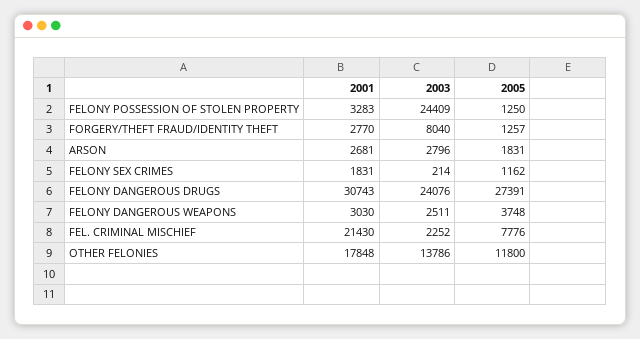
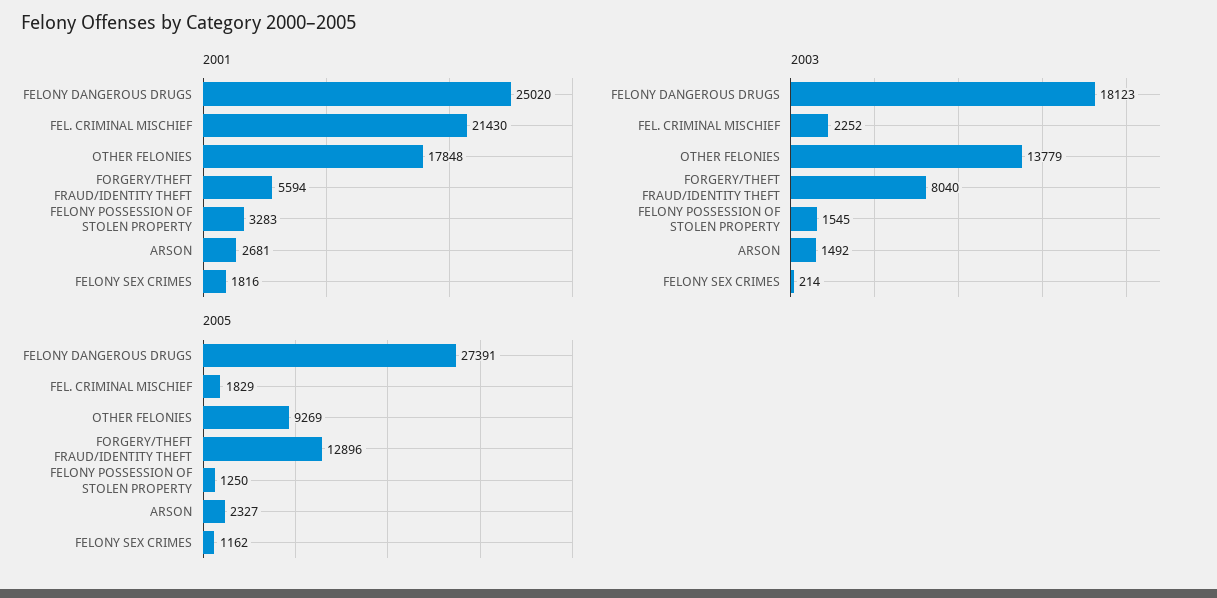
2003, FELONY POSSESSION OF STOLEN PROPERTY: 24409 -> 1545
2001, FORGERY/THEFT FRAUD/IDENTITY THEFT: 2770 -> 5594
2005, FORGERY/THEFT FRAUD/IDENTITY THEFT: 1257 -> 12896
2003, ARSON: 2796 -> 1492
2005, ARSON: 1831 -> 2327
2001, FELONY SEX CRIMES: 1831 -> 1816
2001, FELONY DANGEROUS DRUGS: 30743 -> 25020
2003, FELONY DANGEROUS DRUGS: 24076 -> 18123
2001, FELONY DANGEROUS WEAPONS: 3030 -> none
2003, FELONY DANGEROUS WEAPONS: 2511 -> none
2005, FELONY DANGEROUS WEAPONS: 3748 -> none
2005, FEL. CRIMINAL MISCHIEF: 7776 -> 1829
2003, OTHER FELONIES: 13786 -> 13779
2005, OTHER FELONIES: 11800 -> 9269

